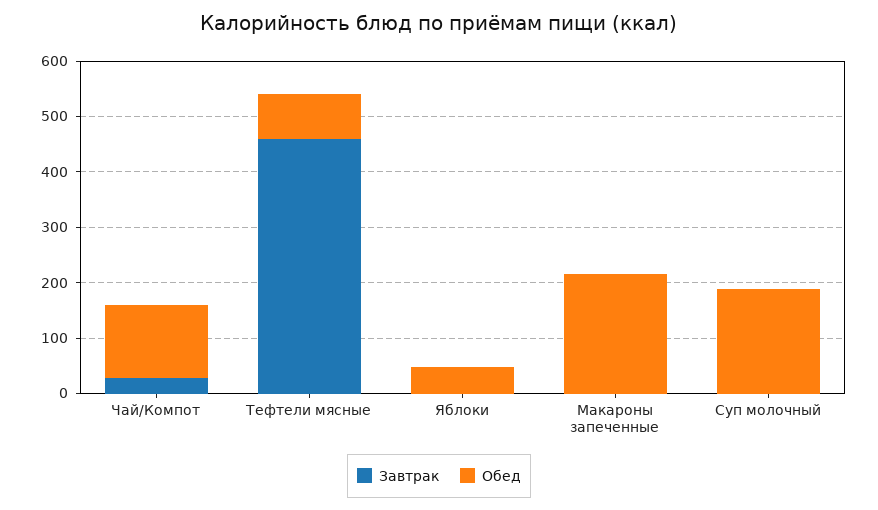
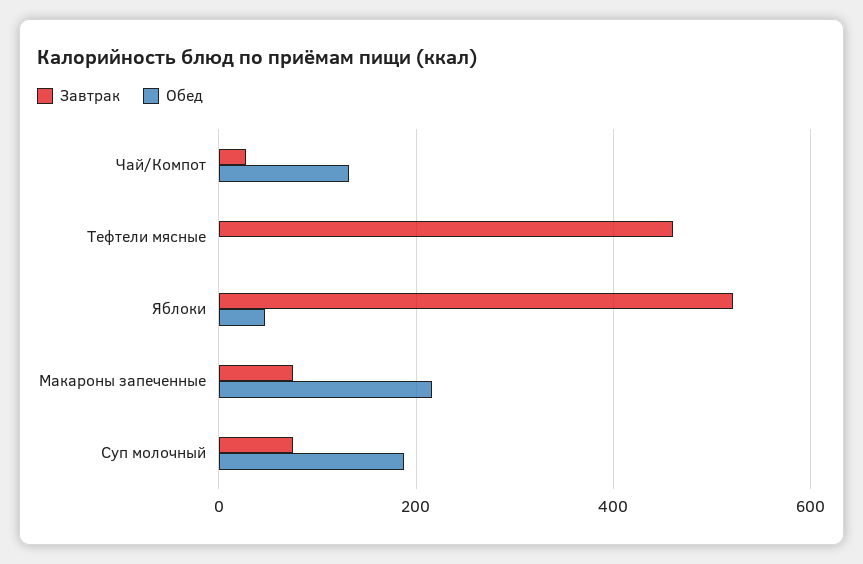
Обед, Тефтели мясные: 80 -> 0
Завтрак, Яблоки: 0 -> 520
Завтрак, Макароны запеченные: 0 -> 80
Завтрак, Суп молочный: 0 -> 80

